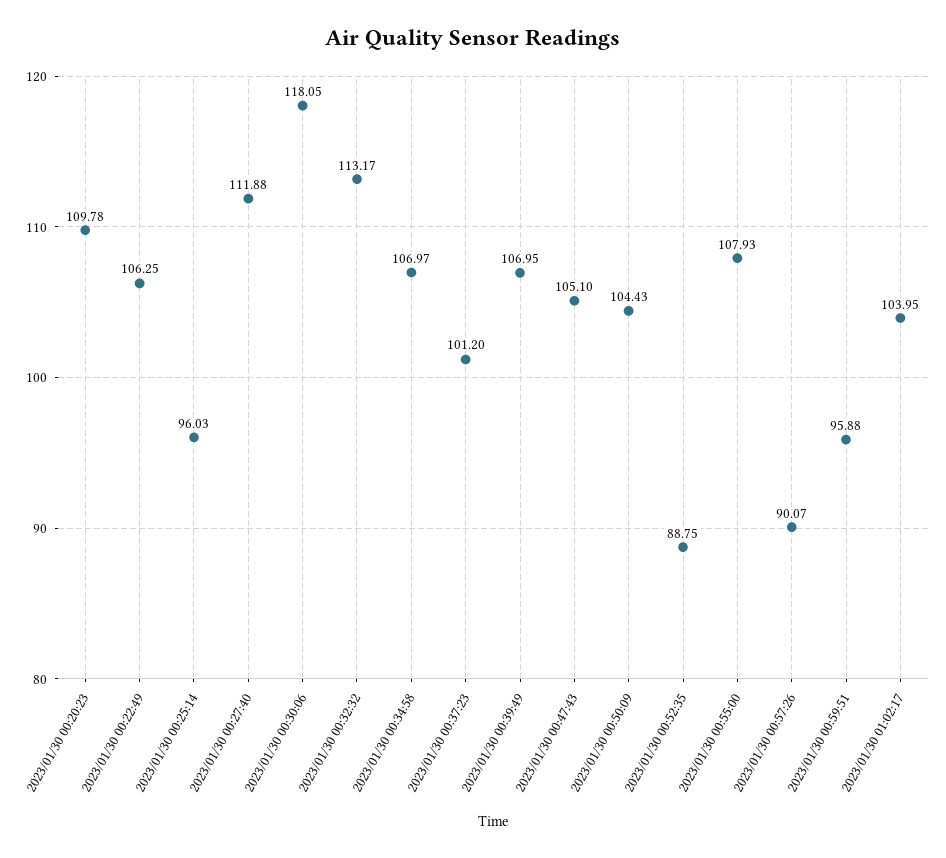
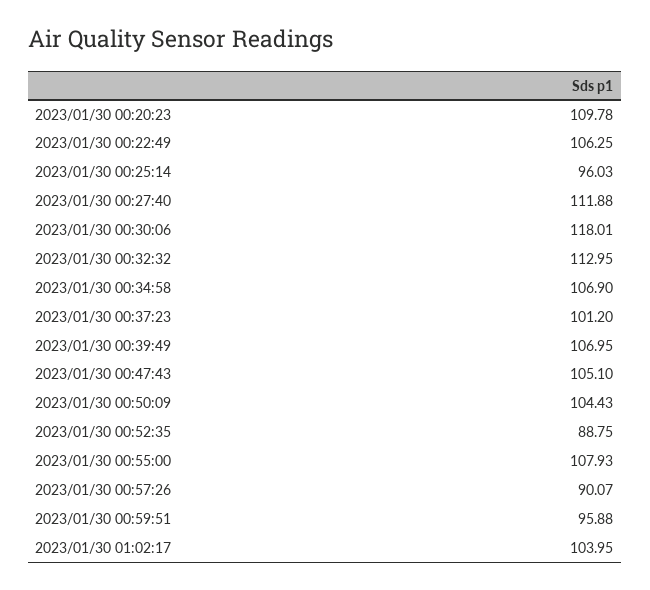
2023/01/30 00:30:06: 118.05 -> 118.01
2023/01/30 00:32:32: 113.17 -> 112.95
2023/01/30 00:34:58: 106.97 -> 106.9

